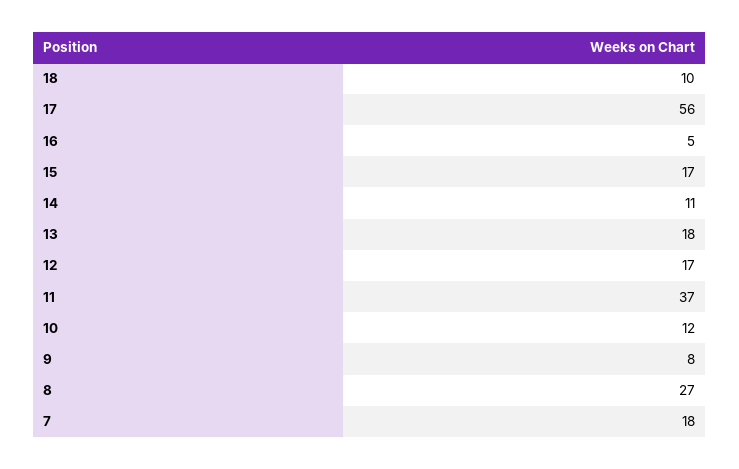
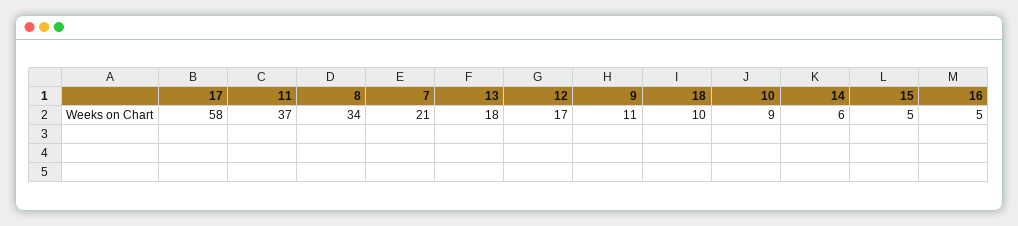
17: 56 -> 58
15: 17 -> 5
14: 11 -> 6
10: 12 -> 9
9: 8 -> 11
8: 27 -> 34
7: 18 -> 21

